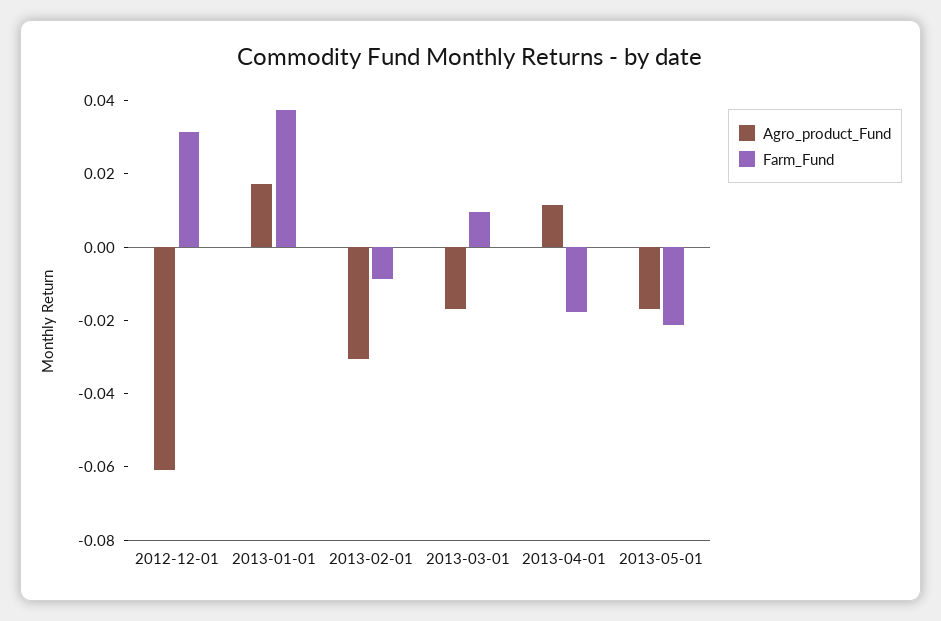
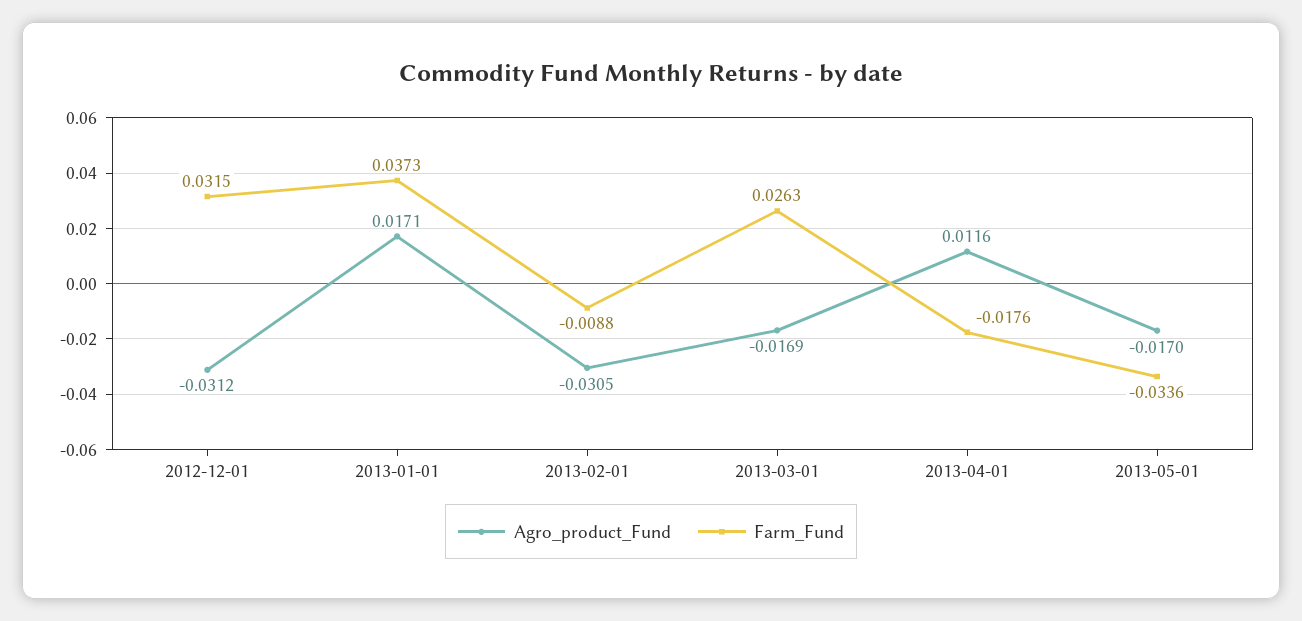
Agro_product_Fund, 2012-12-01: -0.06 -> -0.0312
Farm_Fund, 2013-03-01: 0.01 -> 0.0263
Farm_Fund, 2013-05-01: -0.02 -> -0.0336

